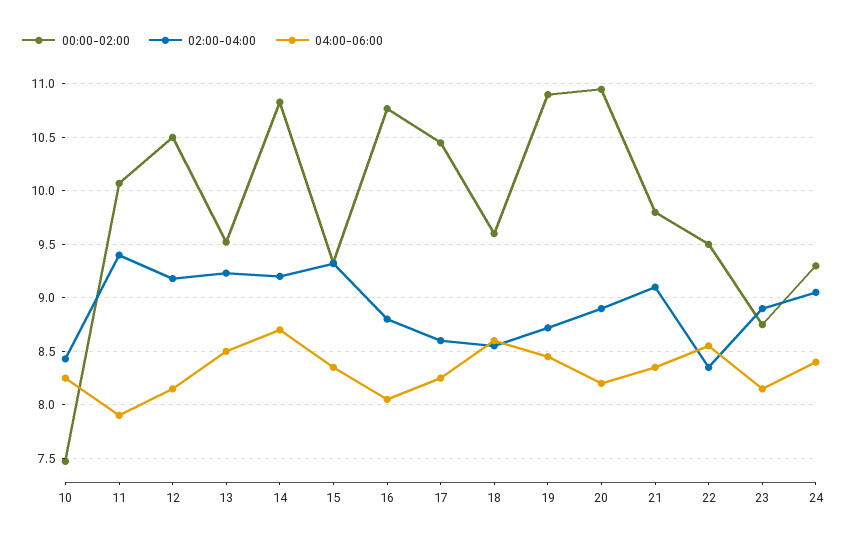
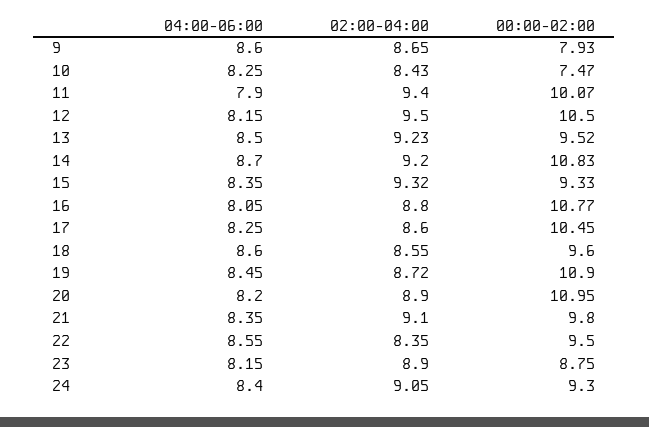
02:00-04:00, 12: 9.2 -> 9.5
04:00-06:00, 9: none -> 8.6
02:00-04:00, 9: none -> 8.65
00:00-02:00, 9: none -> 7.93

